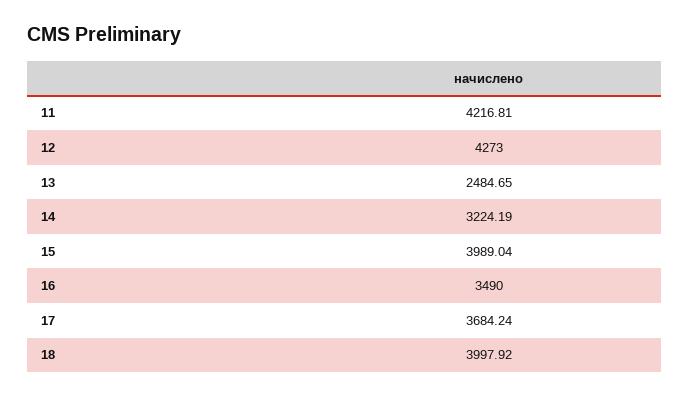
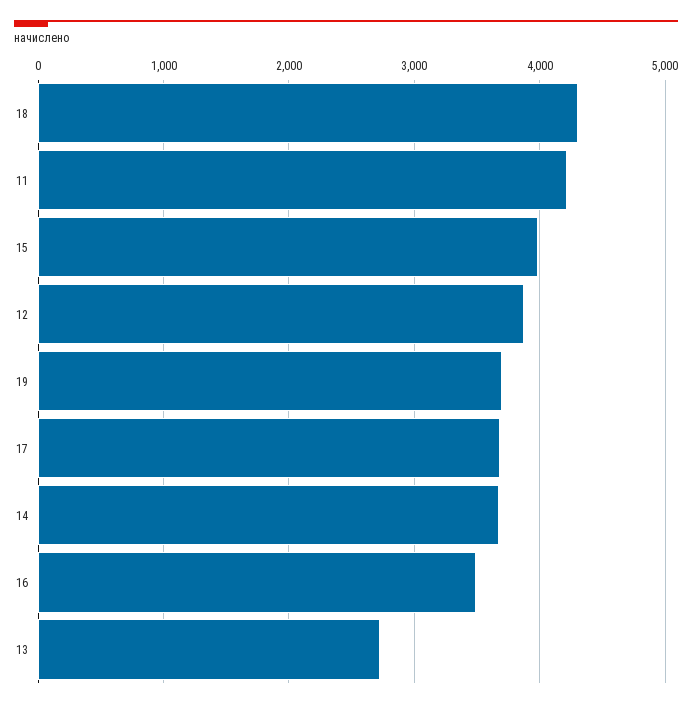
12: 4273 -> 3900
13: 2484.65 -> 2700
14: 3224.19 -> 3700
18: 3997.92 -> 4300
19: none -> 3700

